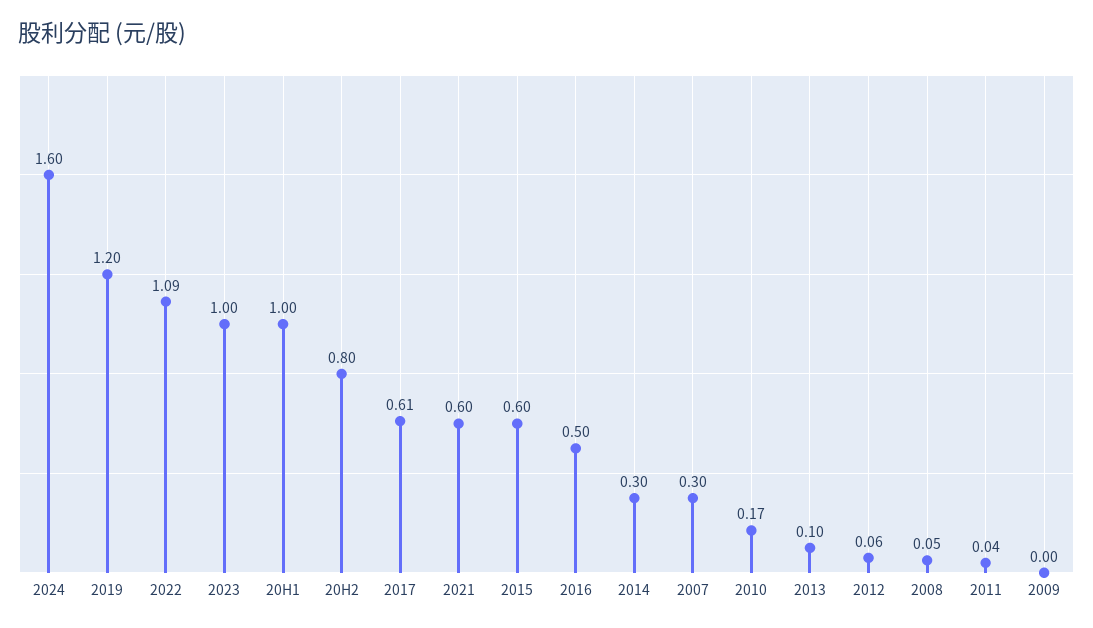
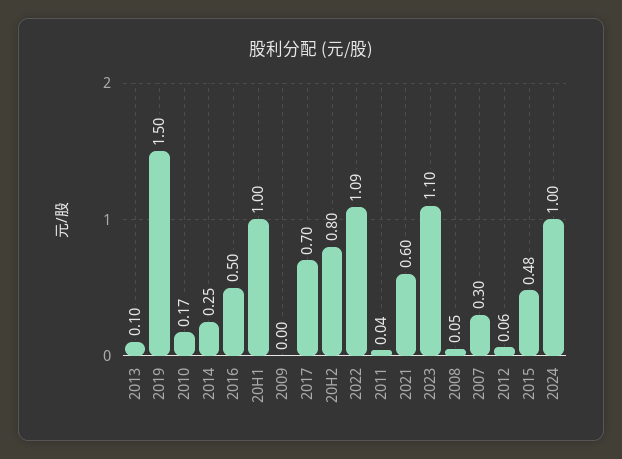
2024: 1.6 -> 1
2019: 1.2 -> 1.5
2023: 1 -> 1.1
2017: 0.61 -> 0.7
2015: 0.6 -> 0.48
2014: 0.3 -> 0.25

